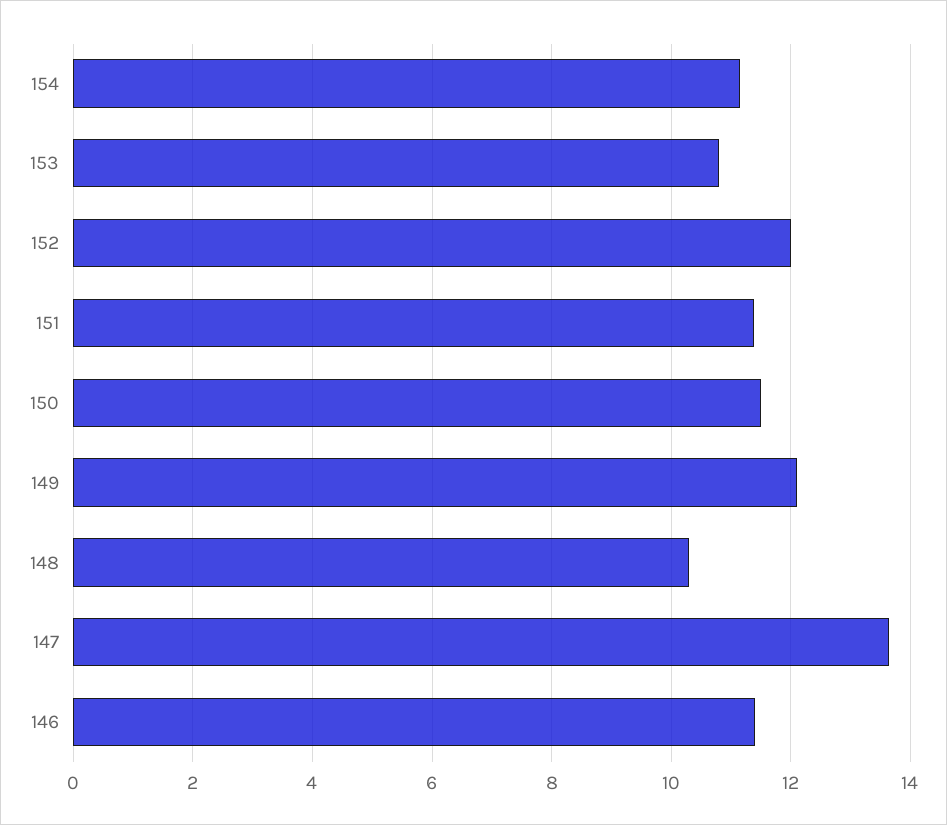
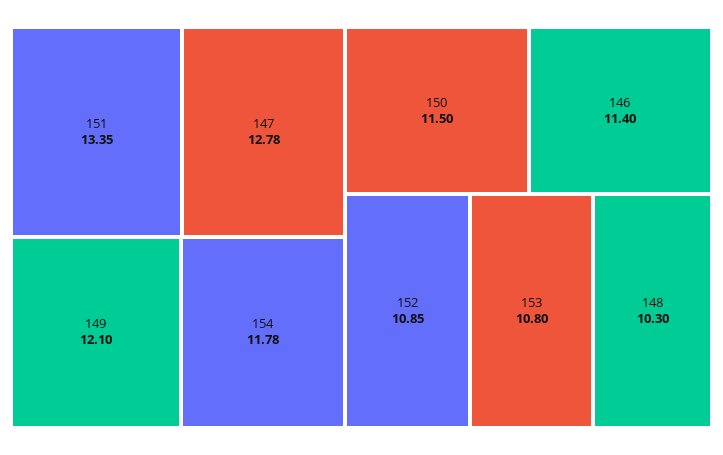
154: 11.2 -> 11.78
152: 12 -> 10.85
151: 11.4 -> 13.35
147: 13.6 -> 12.78

